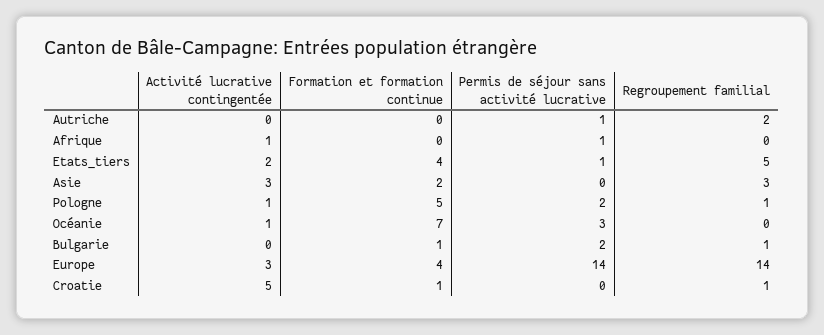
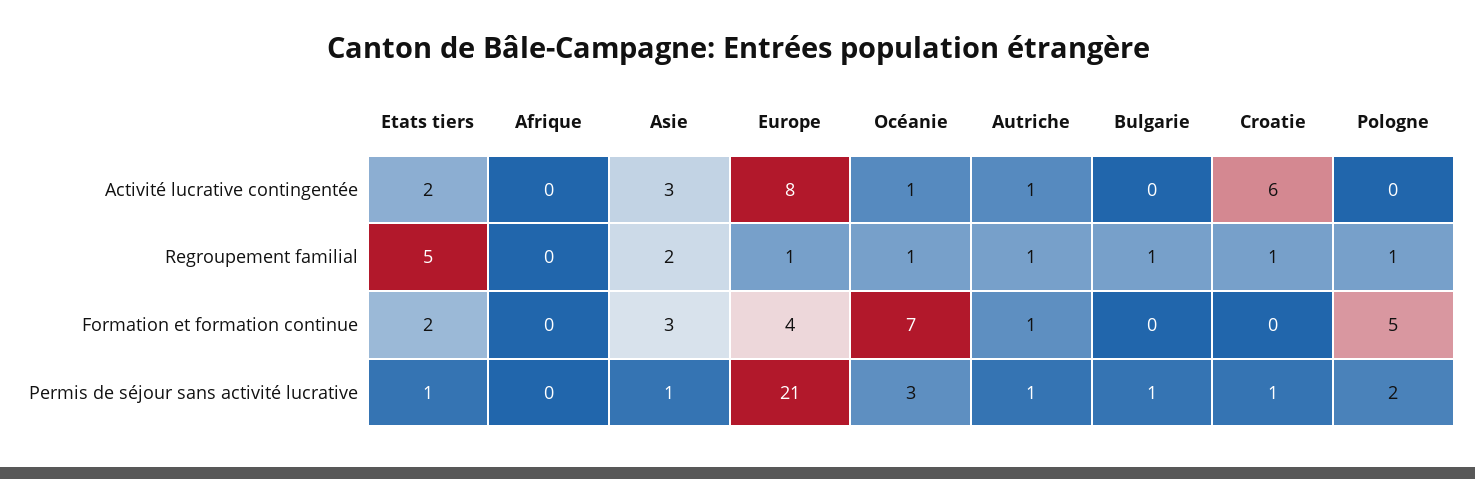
Activité lucrative contingentée, Autriche: 0 -> 1
Formation et formation continue, Autriche: 0 -> 1
Regroupement familial, Autriche: 2 -> 1
Activité lucrative contingentée, Afrique: 1 -> 0
Permis de séjour sans activité lucrative, Afrique: 1 -> 0
Formation et formation continue, Etats_tiers: 4 -> 2
Formation et formation continue, Asie: 2 -> 3
Permis de séjour sans activité lucrative, Asie: 0 -> 1
Regroupement familial, Asie: 3 -> 2
Activité lucrative contingentée, Pologne: 1 -> 0
Regroupement familial, Océanie: 0 -> 1
Formation et formation continue, Bulgarie: 1 -> 0
Permis de séjour sans activité lucrative, Bulgarie: 2 -> 1
Activité lucrative contingentée, Europe: 3 -> 8
Permis de séjour sans activité lucrative, Europe: 14 -> 21
Regroupement familial, Europe: 14 -> 1
Activité lucrative contingentée, Croatie: 5 -> 6
Formation et formation continue, Croatie: 1 -> 0
Permis de séjour sans activité lucrative, Croatie: 0 -> 1

